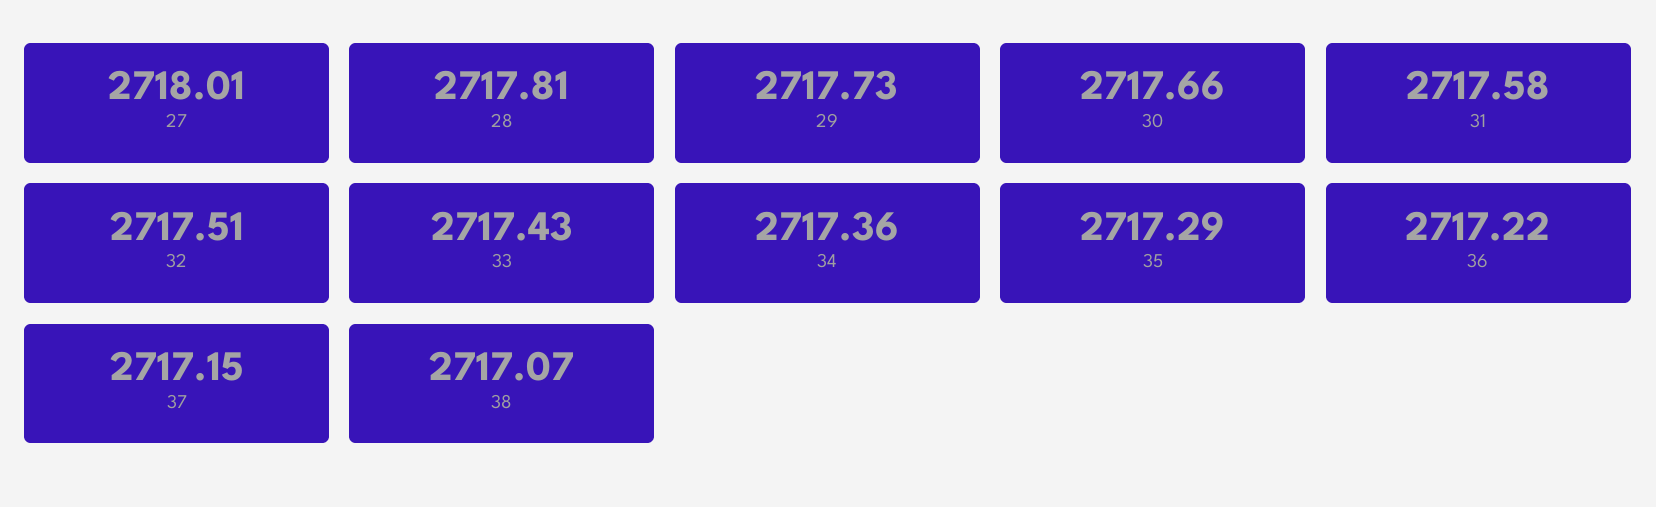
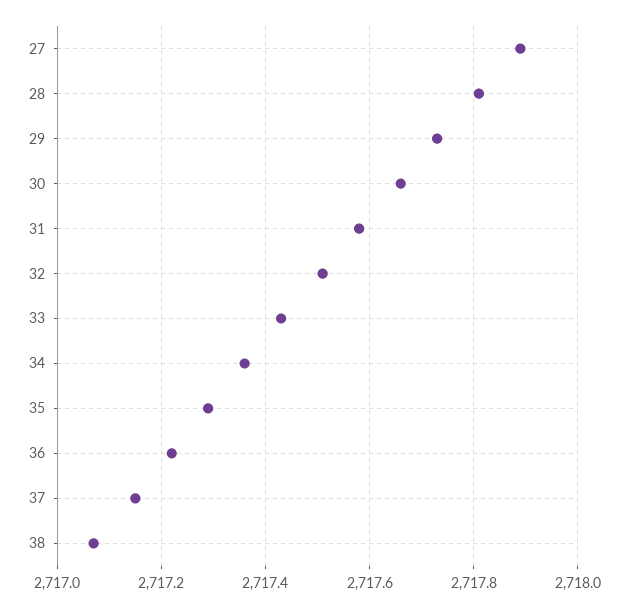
27: 2718.01 -> 2717.9

